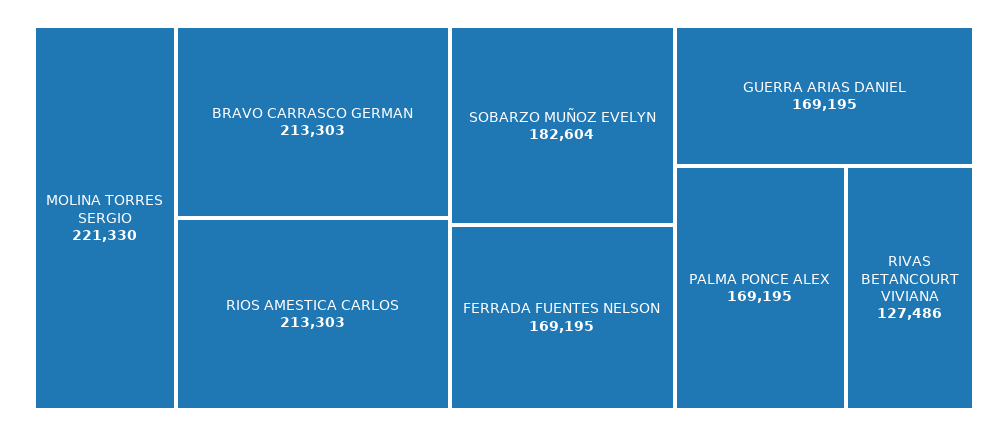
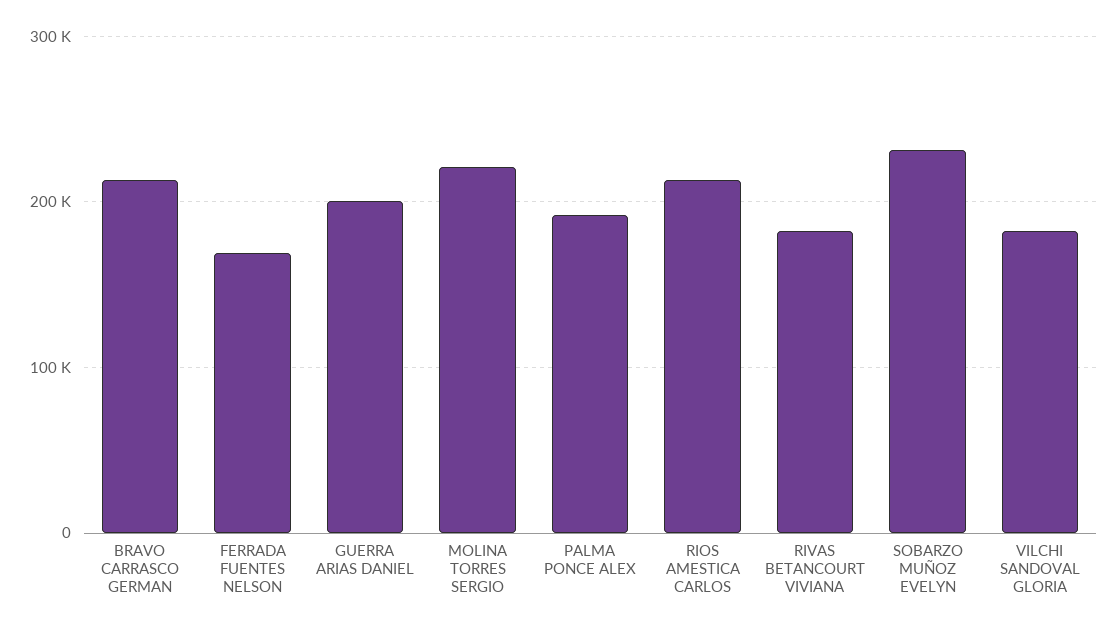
SOBARZO MUÑOZ EVELYN: 182604 -> 230000
GUERRA ARIAS DANIEL: 169195 -> 200000
PALMA PONCE ALEX: 169195 -> 190000
RIVAS BETANCOURT VIVIANA: 127486 -> 180000
VILCHI SANDOVAL GLORIA: none -> 180000

